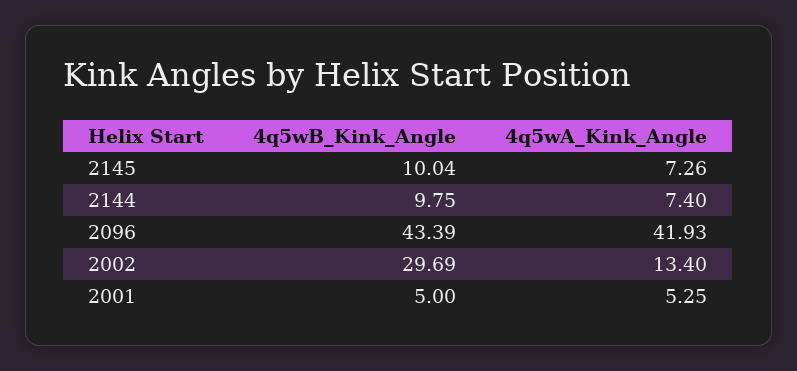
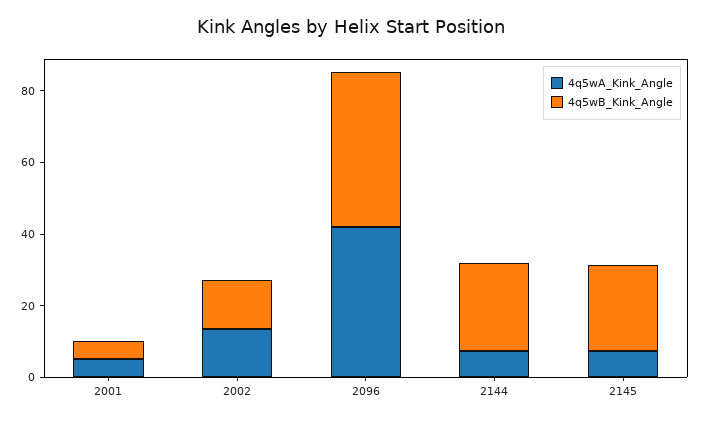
4q5wB_Kink_Angle, 2145: 10.04 -> 25
4q5wB_Kink_Angle, 2144: 9.75 -> 25
4q5wB_Kink_Angle, 2002: 29.69 -> 15

